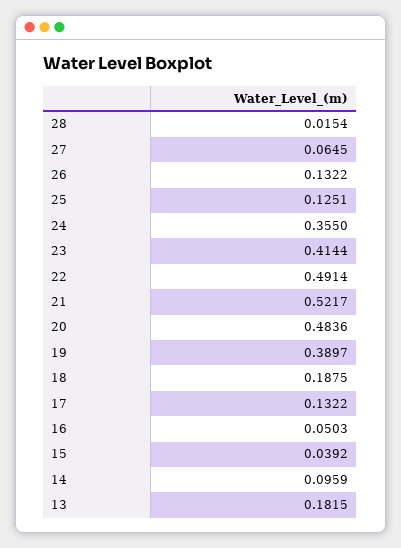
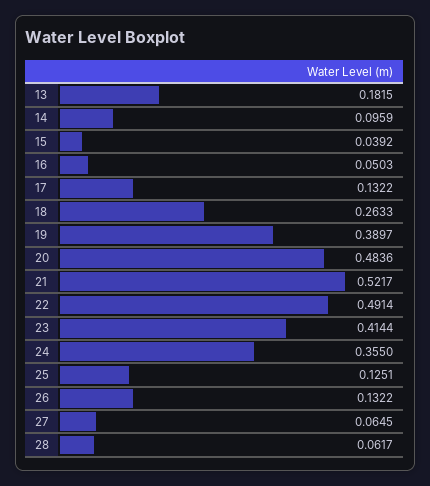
28: 0.0154 -> 0.0617
18: 0.1875 -> 0.2633

